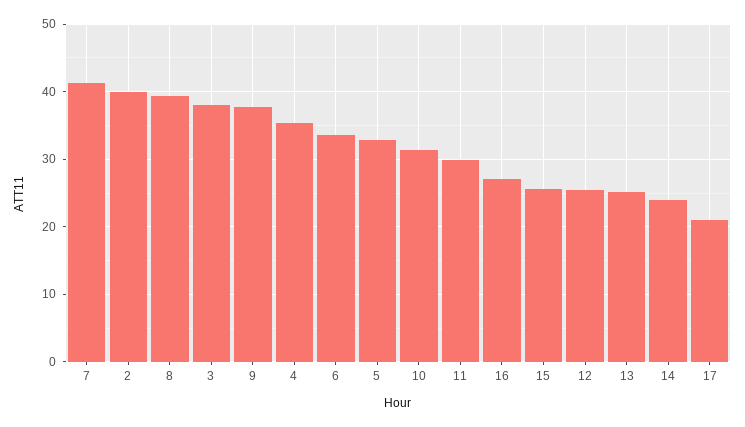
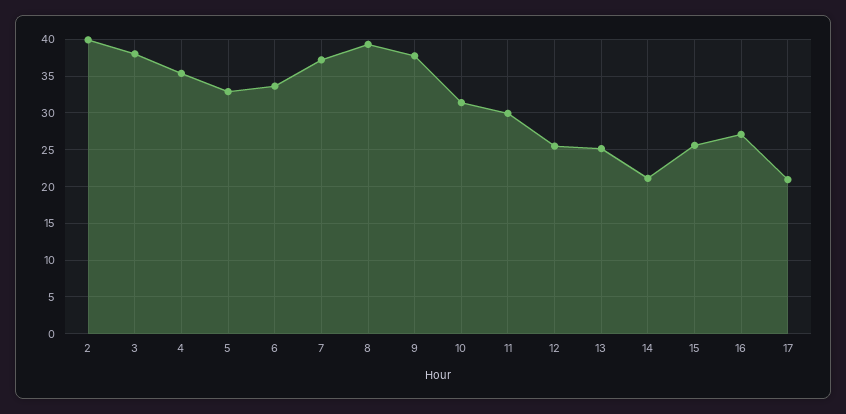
7: 41 -> 37
14: 24 -> 21

